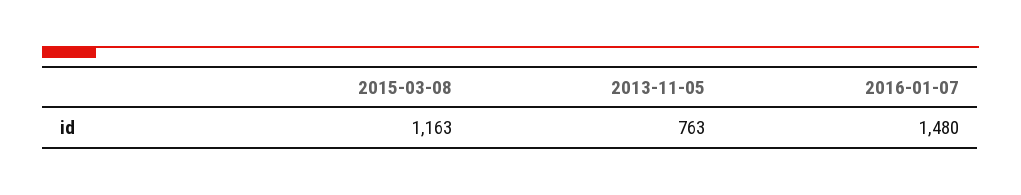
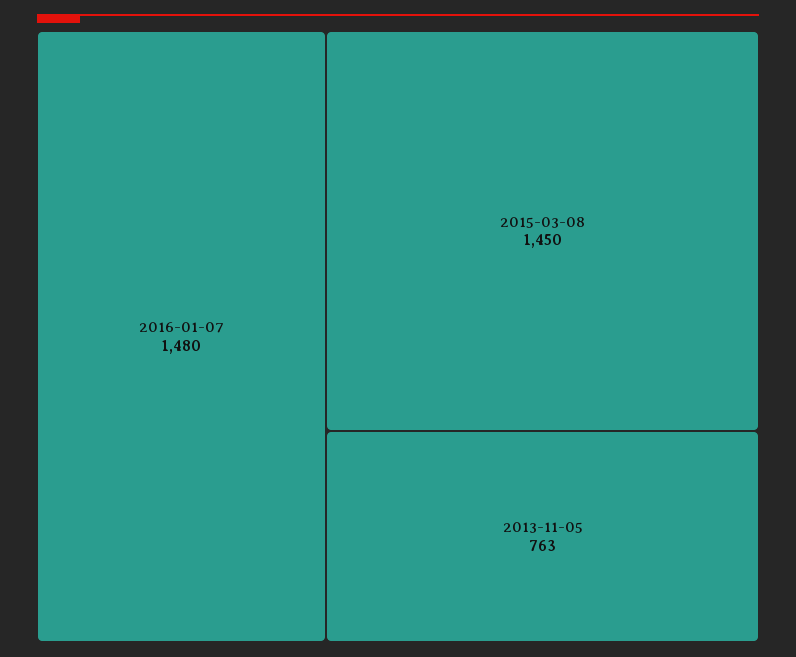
2015-03-08: 1163 -> 1450

